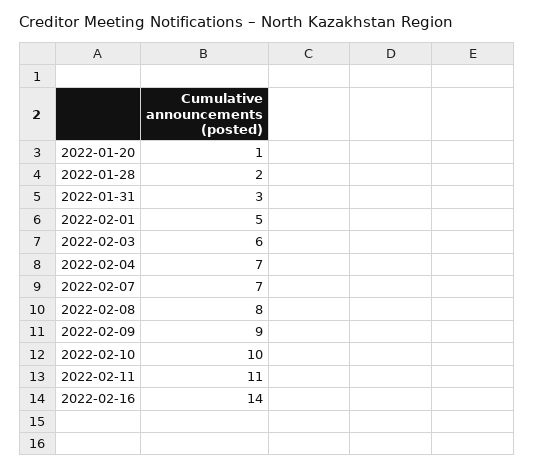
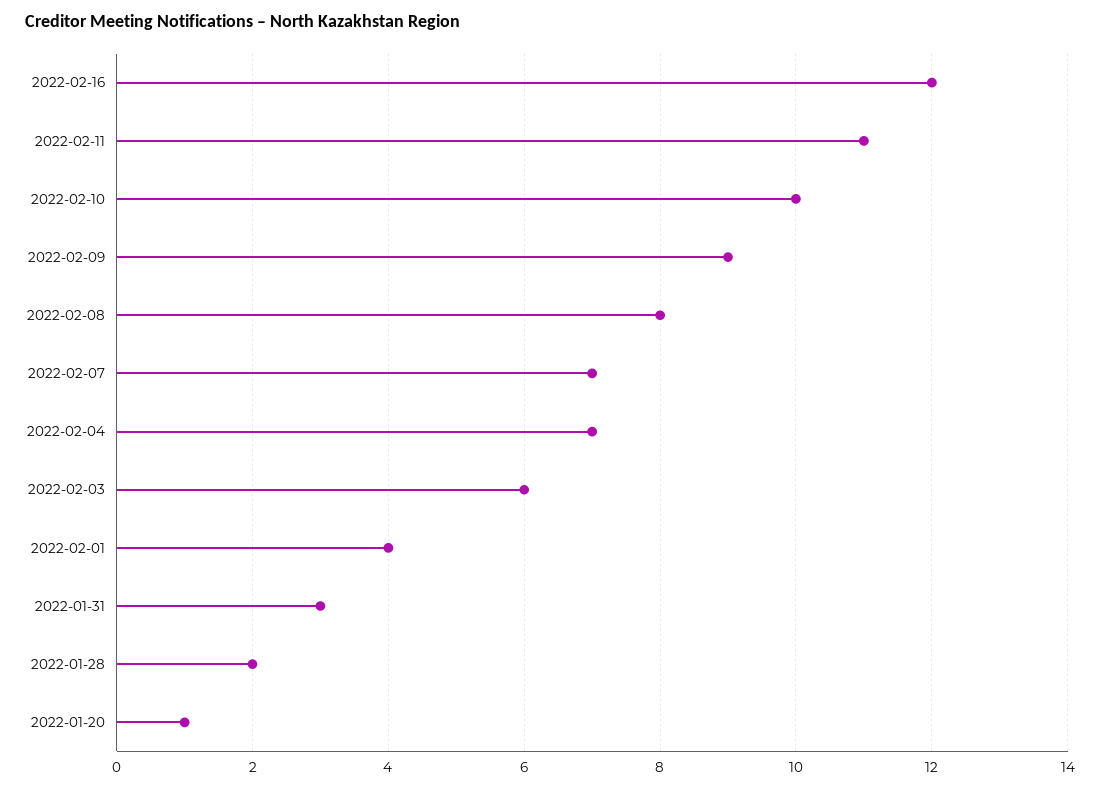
2022-02-01: 5 -> 4
2022-02-16: 14 -> 12

